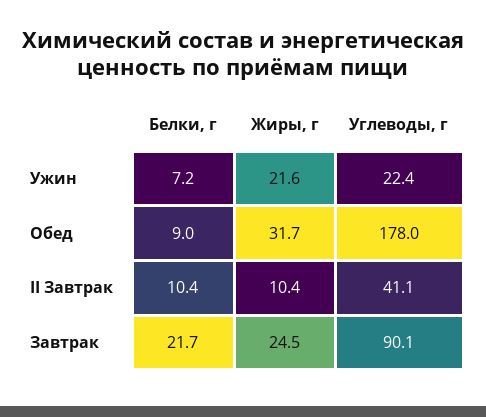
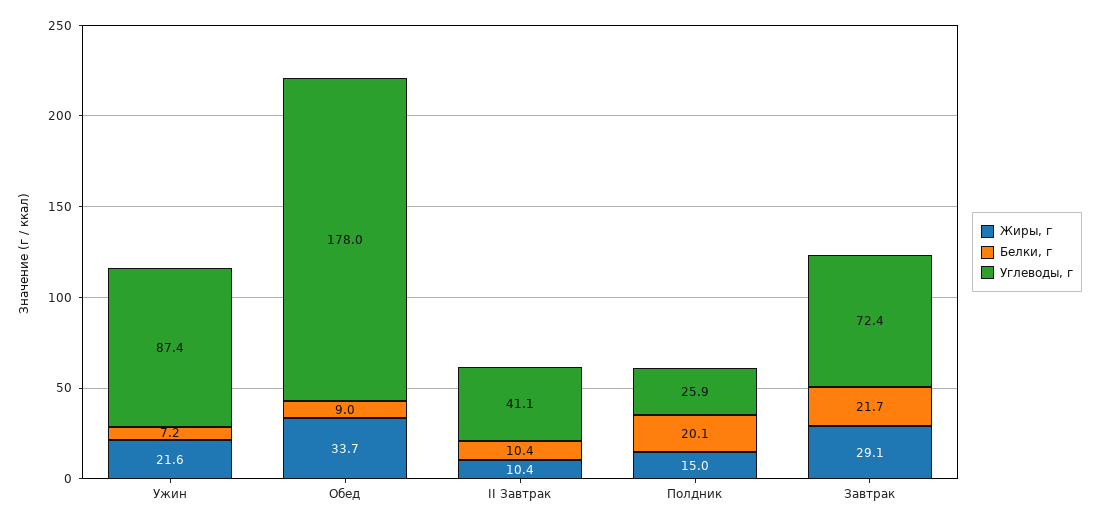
Углеводы, г, Ужин: 22.4 -> 87.4
Жиры, г, Обед: 31.7 -> 33.7
Жиры, г, Завтрак: 24.5 -> 29.1
Углеводы, г, Завтрак: 90.1 -> 72.4
Жиры, г, Полдник: none -> 15
Белки, г, Полдник: none -> 20.1
Углеводы, г, Полдник: none -> 25.9

